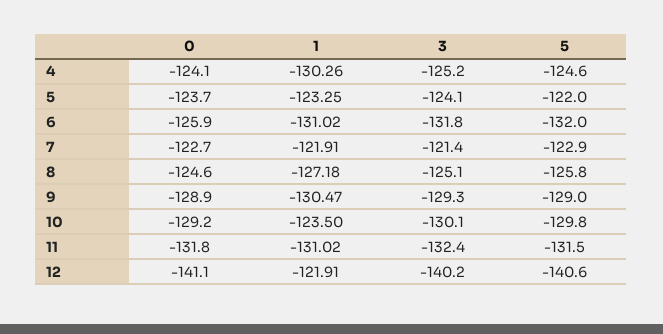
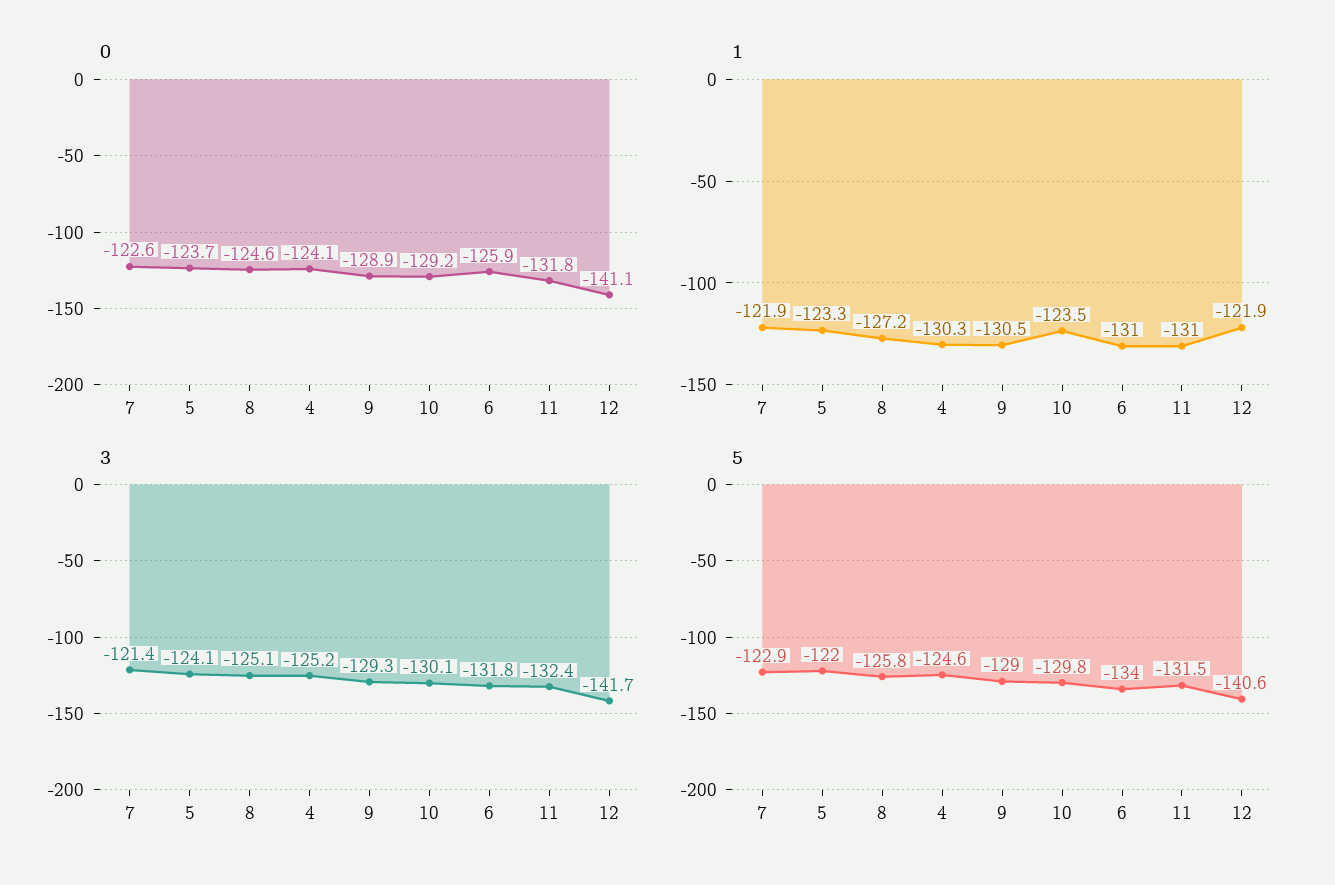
5, 6: -132 -> -134
0, 7: -122.7 -> -122.6
3, 12: -140.2 -> -141.7

